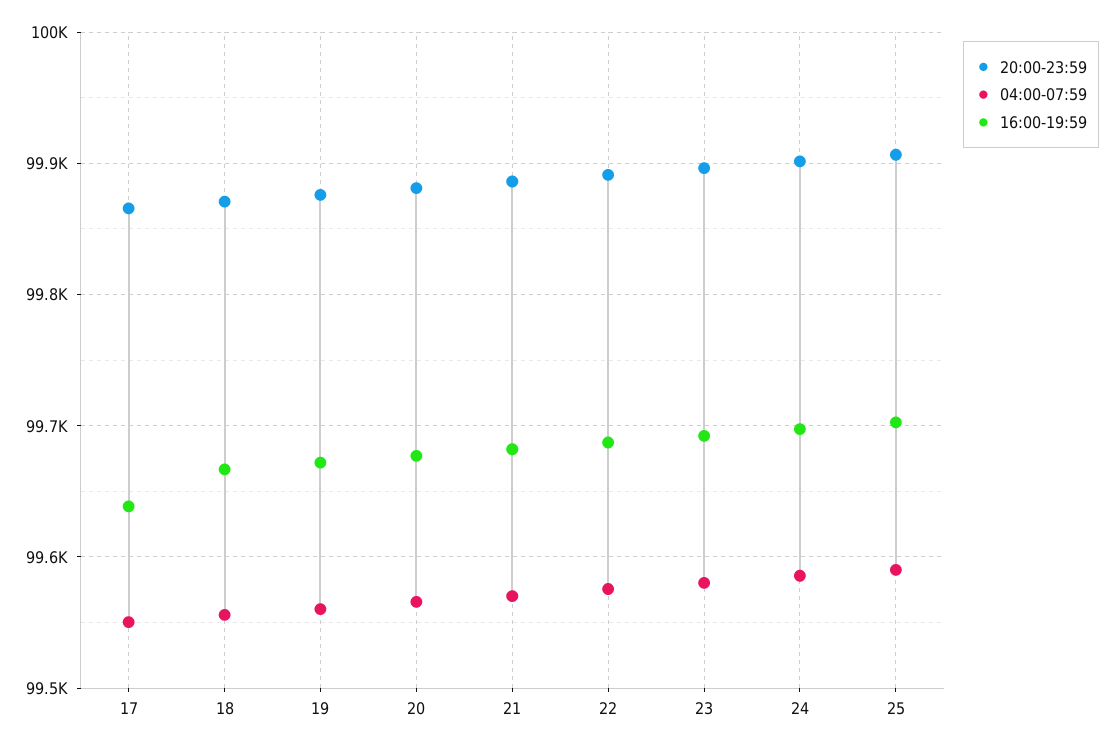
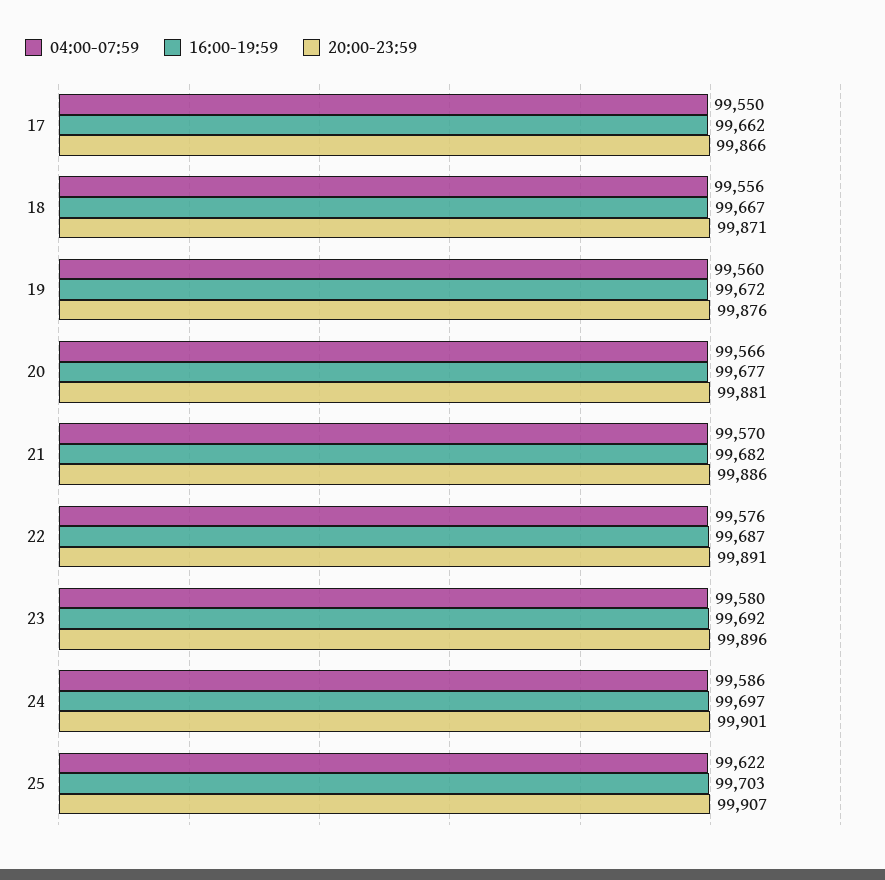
16:00-19:59, 17: 99640 -> 99662
04:00-07:59, 25: 99590 -> 99622

